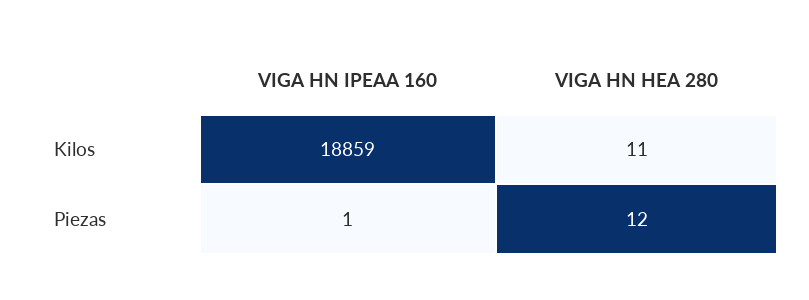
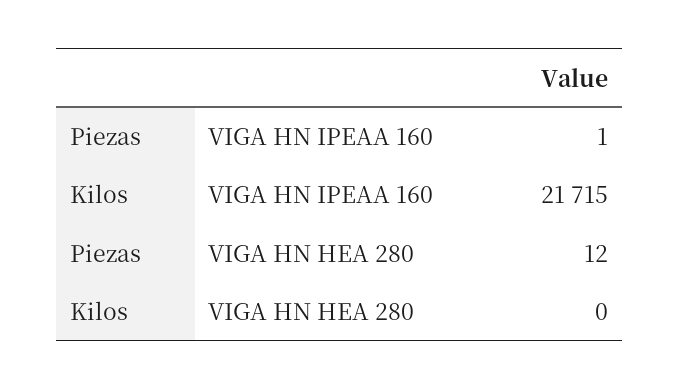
VIGA HN IPEAA 160, Kilos: 18859 -> 21715
VIGA HN HEA 280, Kilos: 11 -> 0

